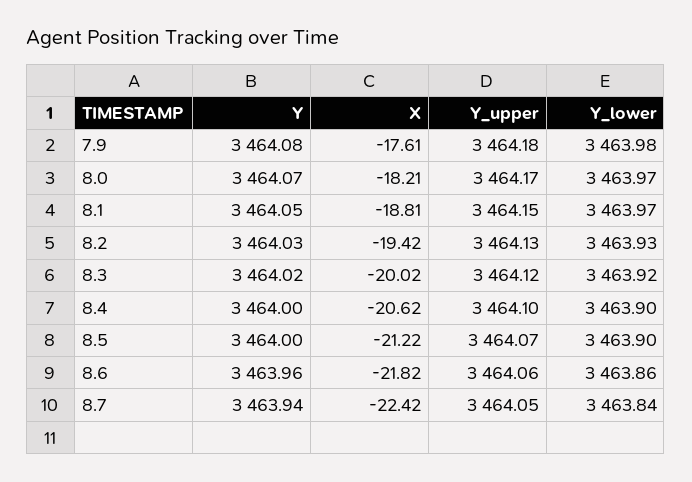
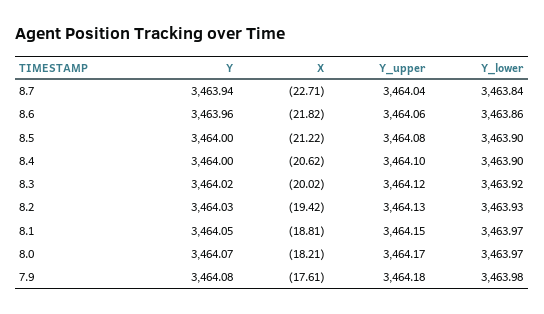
Y_upper, 8.5: 3464.07 -> 3464.08
X, 8.7: -22.42 -> -22.71
Y_upper, 8.7: 3464.05 -> 3464.04

